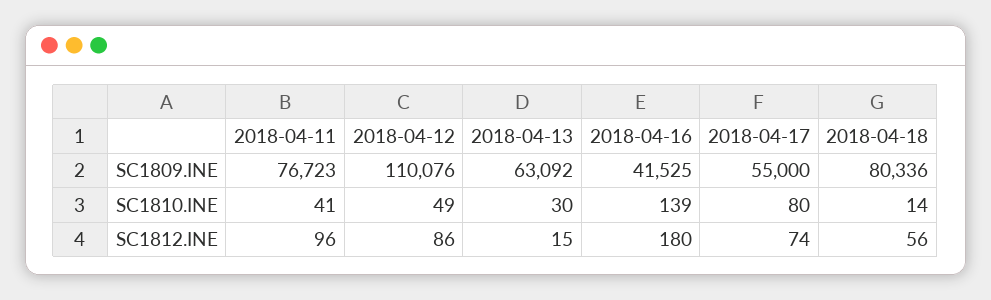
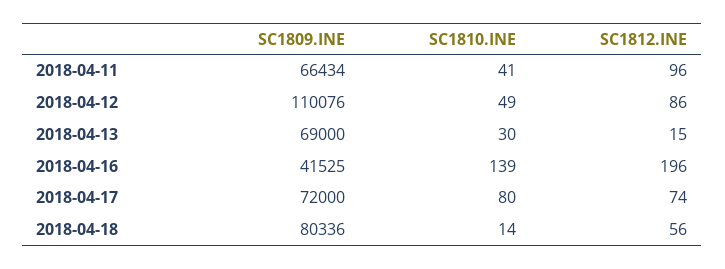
2018-04-11, SC1809.INE: 76723 -> 66434
2018-04-13, SC1809.INE: 63092 -> 69000
2018-04-17, SC1809.INE: 55000 -> 72000
2018-04-16, SC1812.INE: 180 -> 196

